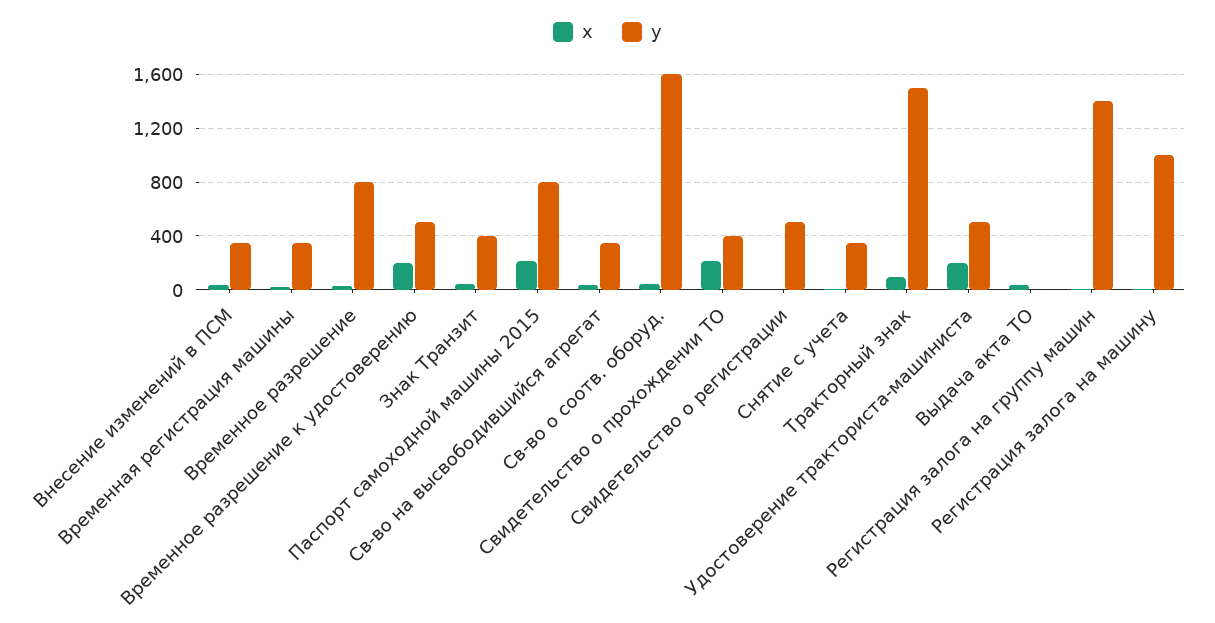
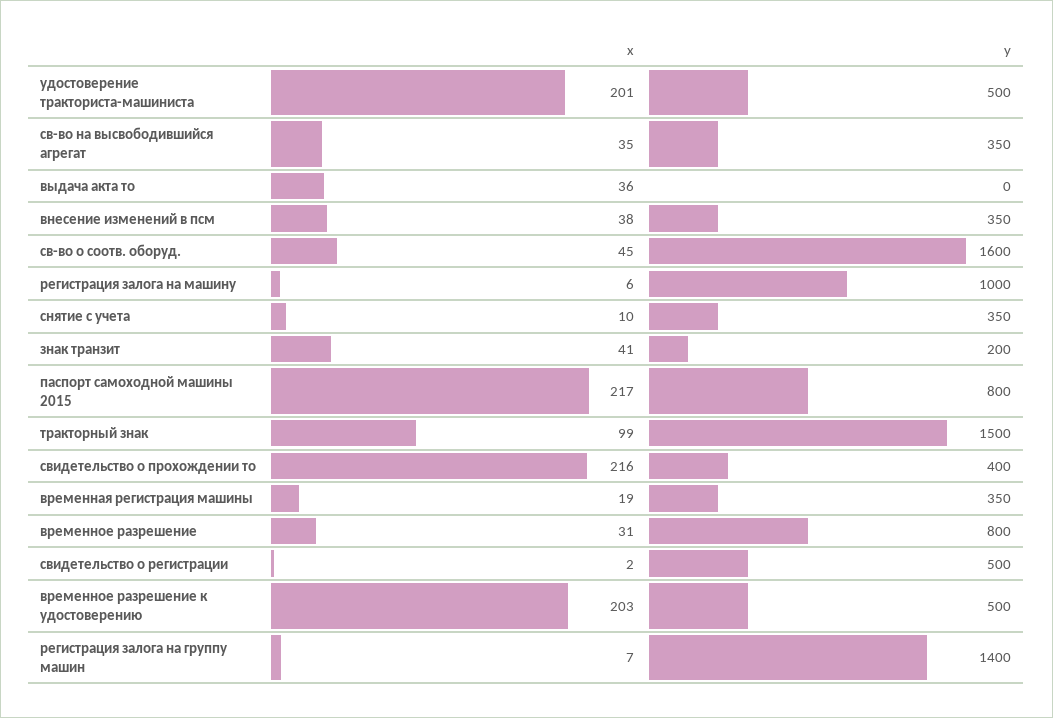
y, Знак Транзит: 400 -> 200

